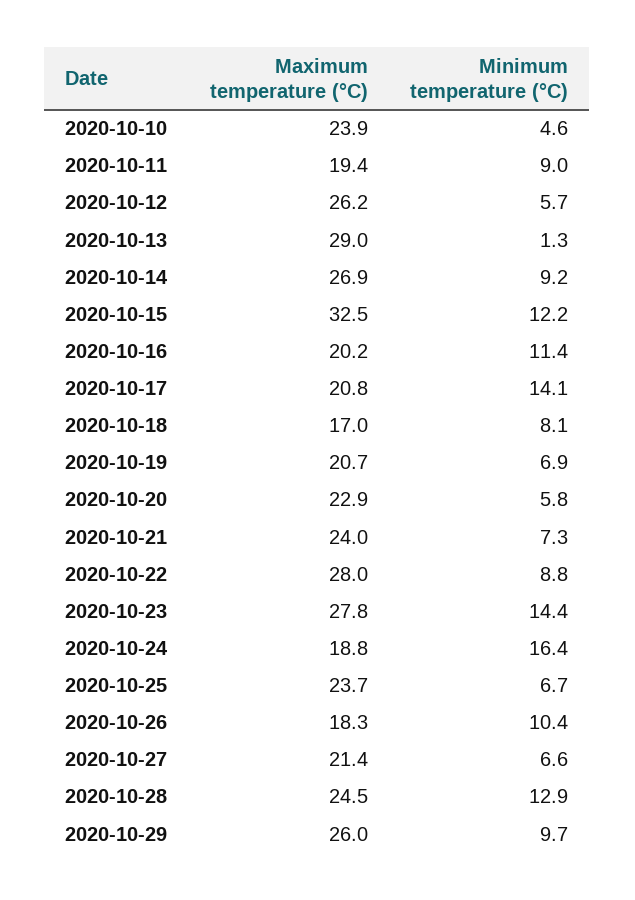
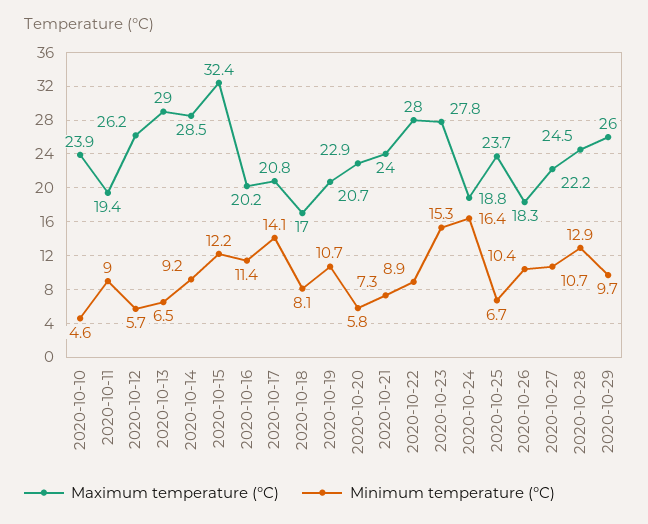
Minimum temperature (°C), 2020-10-13: 1.3 -> 6.5
Maximum temperature (°C), 2020-10-14: 26.9 -> 28.5
Maximum temperature (°C), 2020-10-15: 32.5 -> 32.4
Minimum temperature (°C), 2020-10-19: 6.9 -> 10.7
Minimum temperature (°C), 2020-10-22: 8.8 -> 8.9
Minimum temperature (°C), 2020-10-23: 14.4 -> 15.3
Maximum temperature (°C), 2020-10-27: 21.4 -> 22.2
Minimum temperature (°C), 2020-10-27: 6.6 -> 10.7

